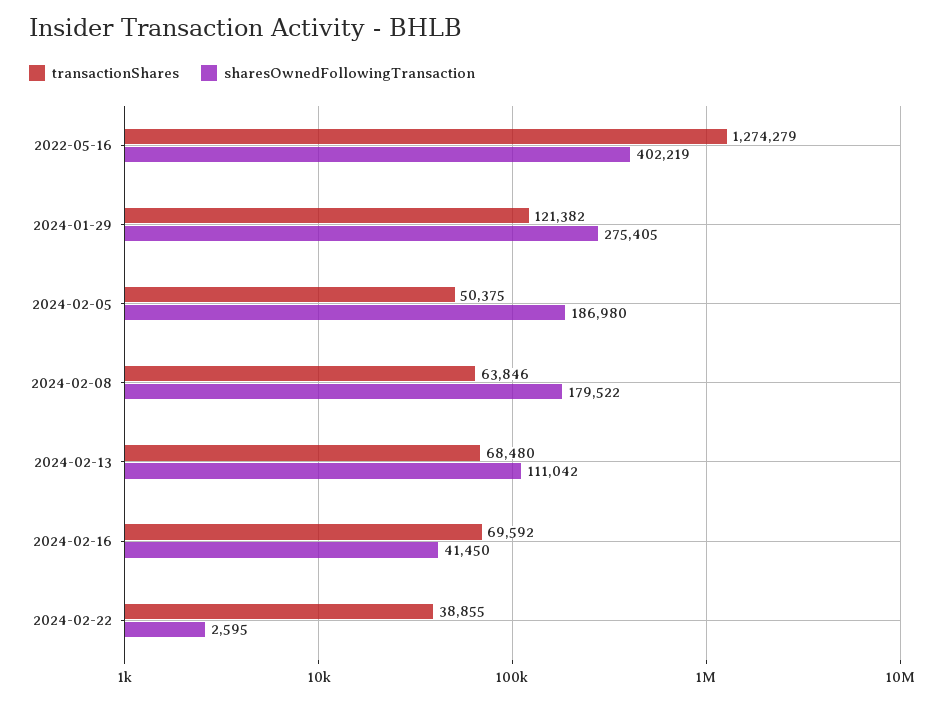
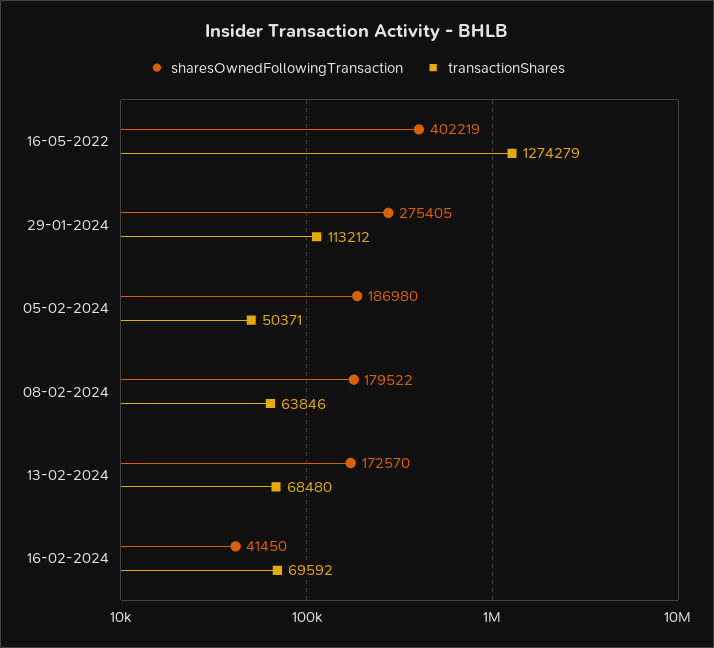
transactionShares, 2024-01-29: 121382 -> 113212
transactionShares, 2024-02-05: 50375 -> 50371
sharesOwnedFollowingTransaction, 2024-02-13: 111042 -> 172570
transactionShares, 2024-02-22: 38855 -> none
sharesOwnedFollowingTransaction, 2024-02-22: 2595 -> none

